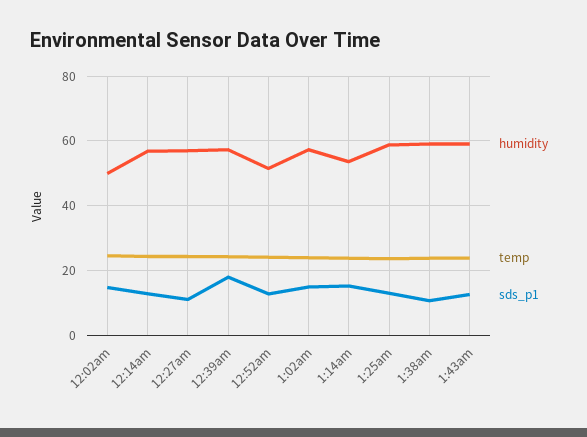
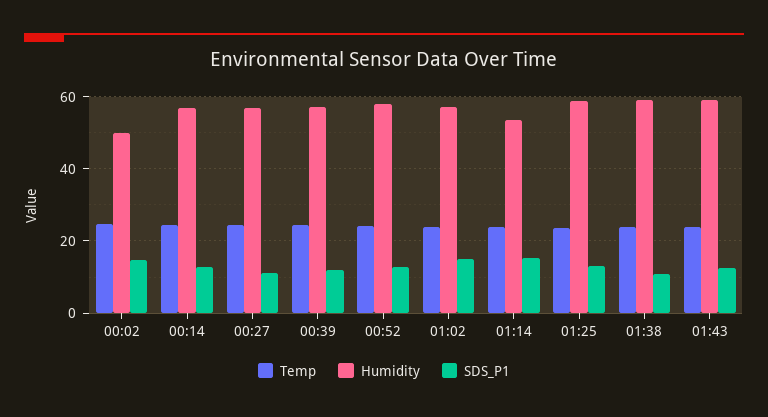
sds_p1, 12:39am: 18 -> 12
humidity, 12:52am: 52 -> 58

